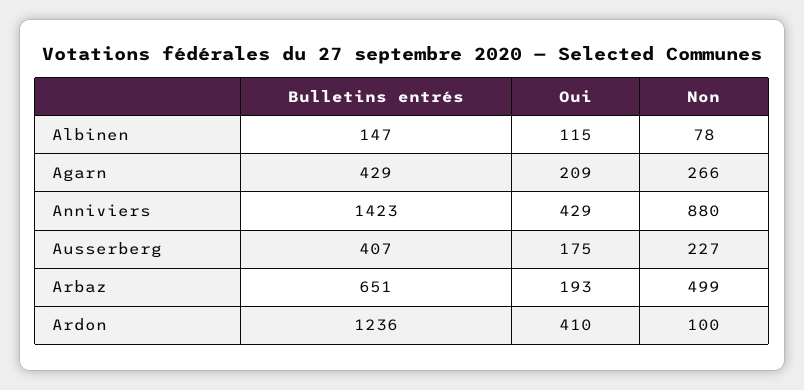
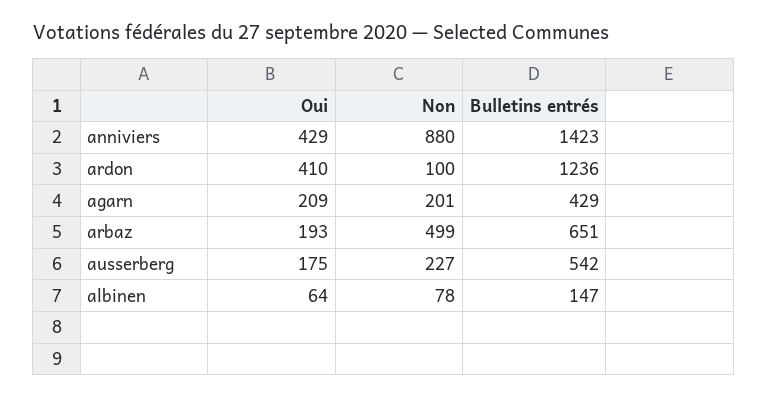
Oui, Albinen: 115 -> 64
Non, Agarn: 266 -> 201
Bulletins entrés, Ausserberg: 407 -> 542

